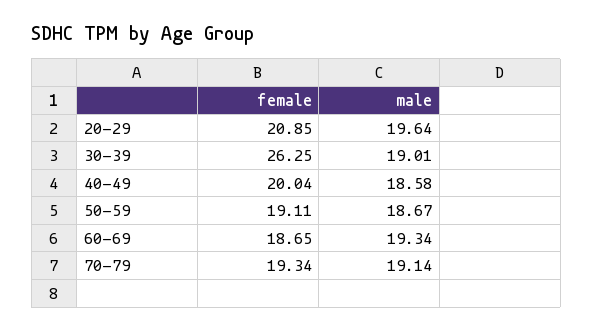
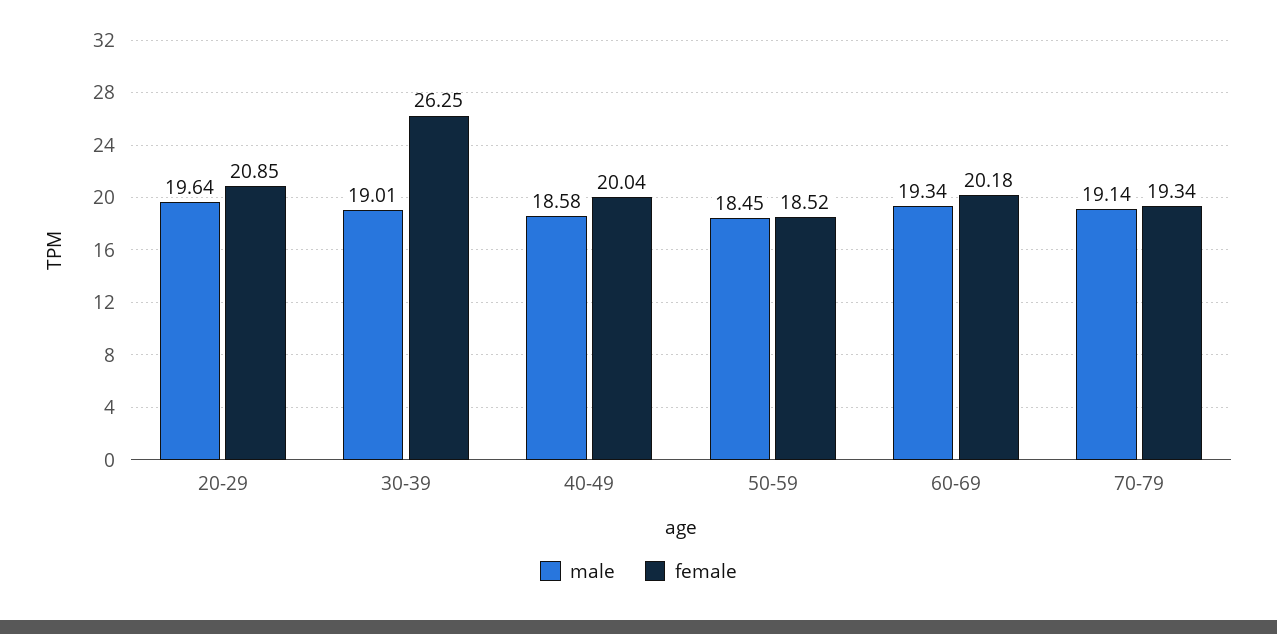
female, 50-59: 19.11 -> 18.52
male, 50-59: 18.67 -> 18.45
female, 60-69: 18.65 -> 20.18

